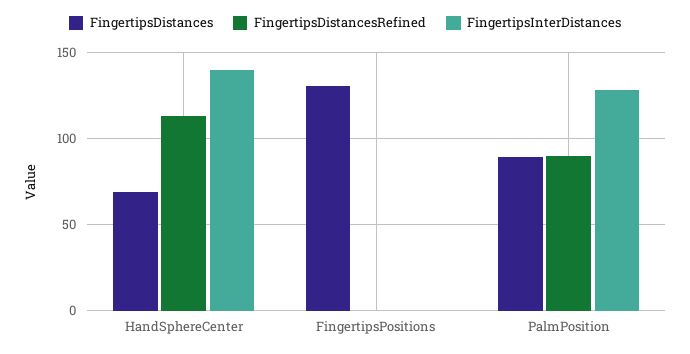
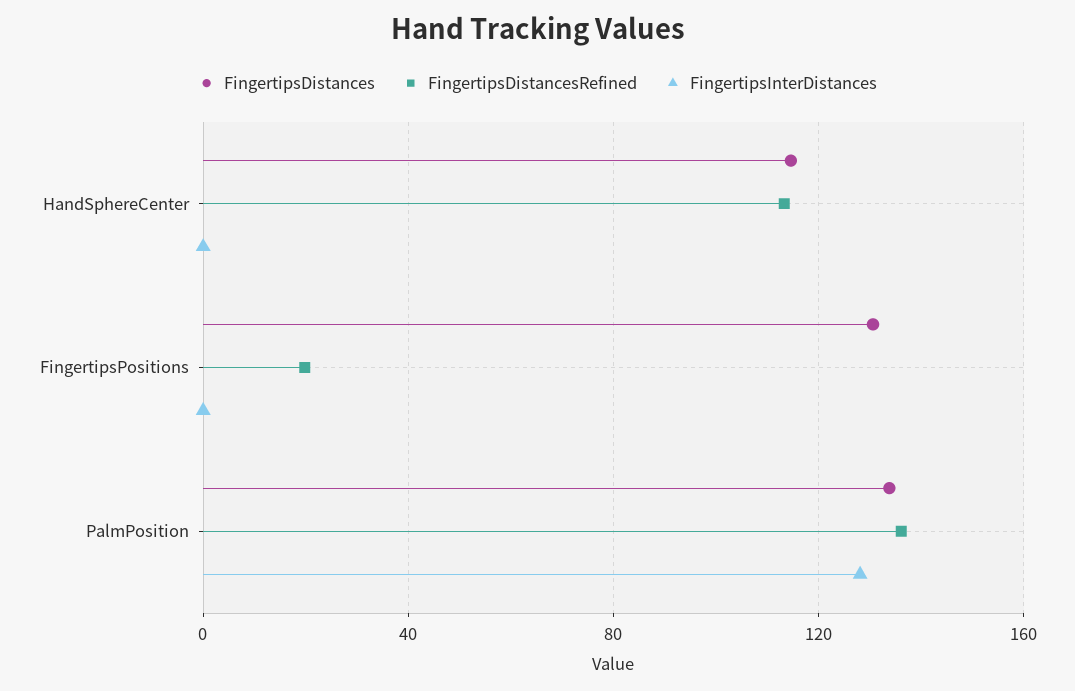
FingertipsDistances, HandSphereCenter: 70 -> 115
FingertipsInterDistances, HandSphereCenter: 140 -> 0
FingertipsDistancesRefined, FingertipsPositions: 0 -> 20
FingertipsDistances, PalmPosition: 90 -> 135
FingertipsDistancesRefined, PalmPosition: 90 -> 135

